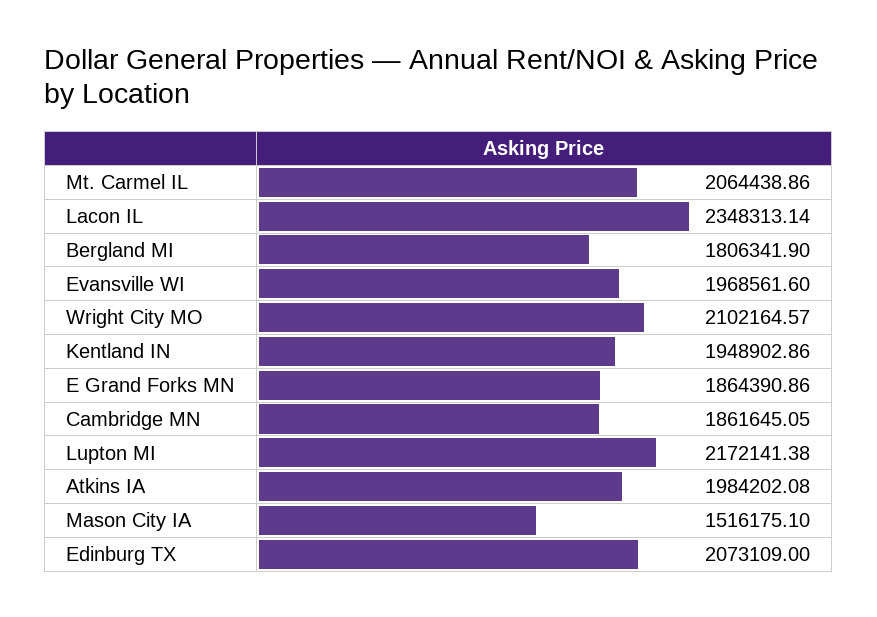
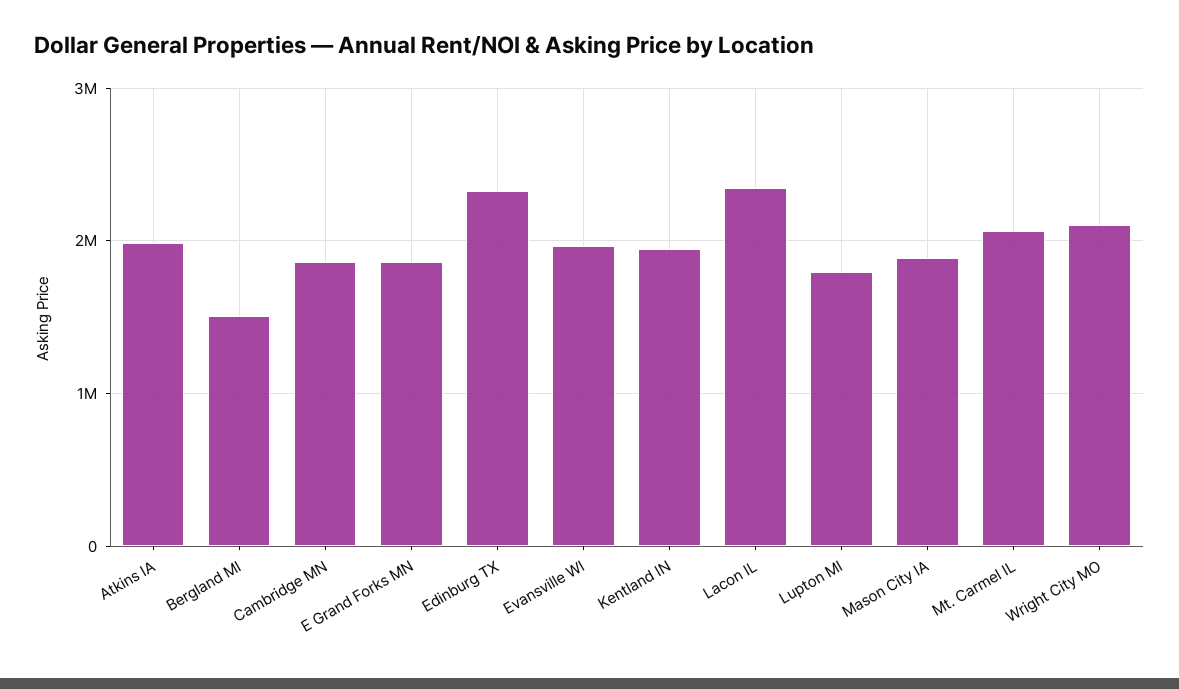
Bergland MI: 1806341.9 -> 1500000
Lupton MI: 2172141.38 -> 1800000
Mason City IA: 1516175.1 -> 1900000
Edinburg TX: 2073109 -> 2300000

